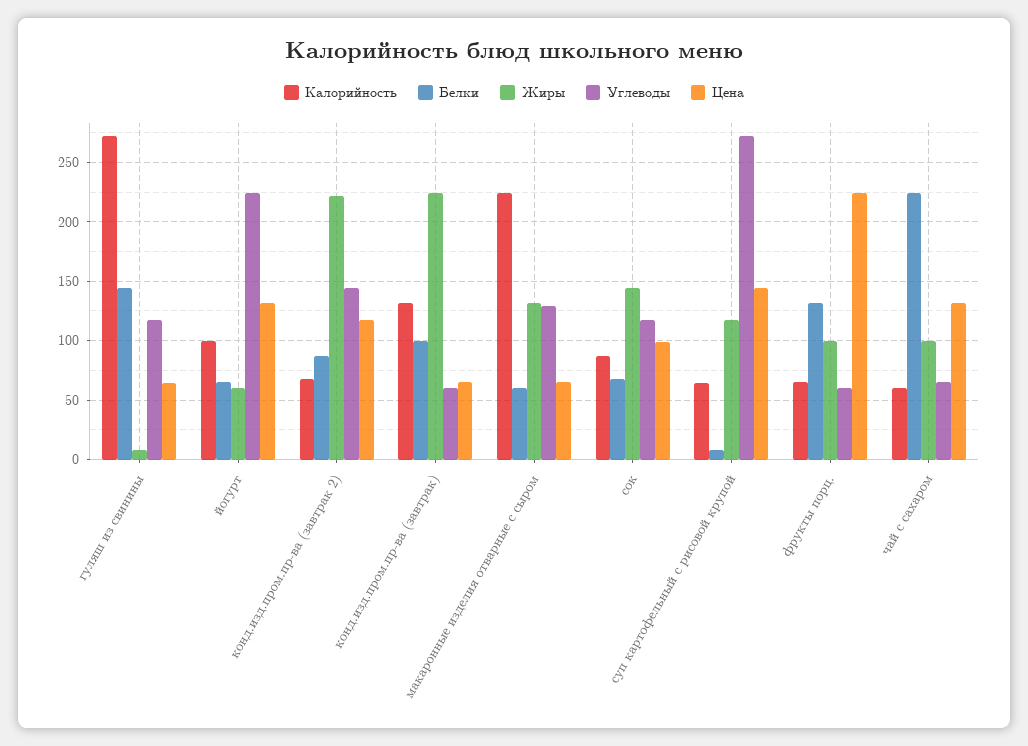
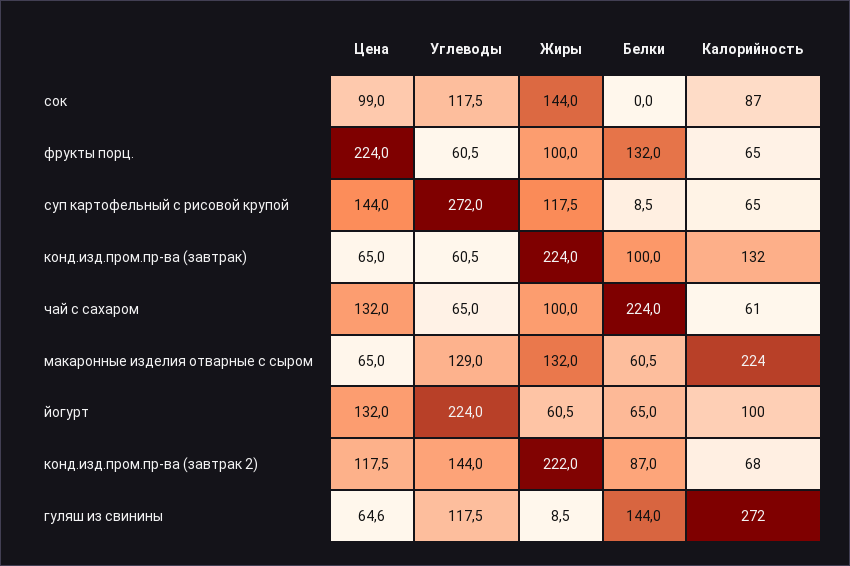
Белки, сок: 70 -> 0

